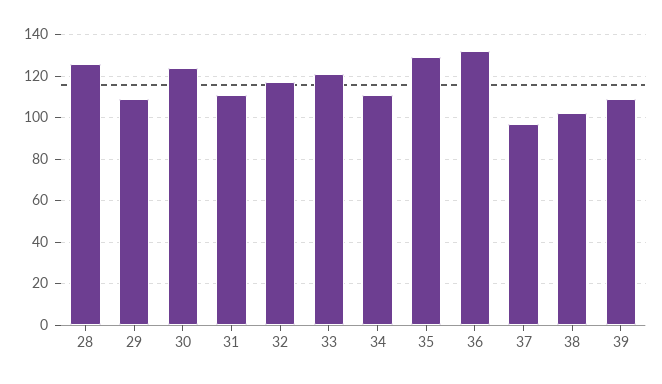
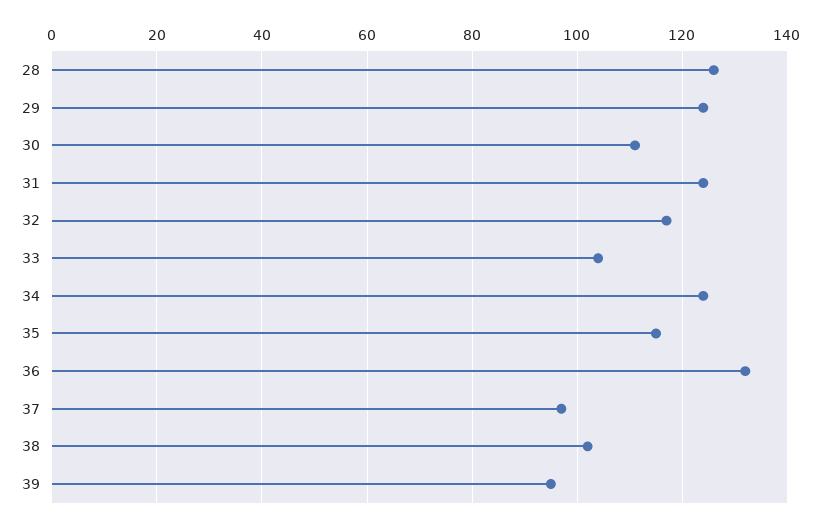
29: 110 -> 125
30: 125 -> 110
31: 110 -> 125
33: 120 -> 105
34: 110 -> 125
35: 130 -> 115
39: 110 -> 95

